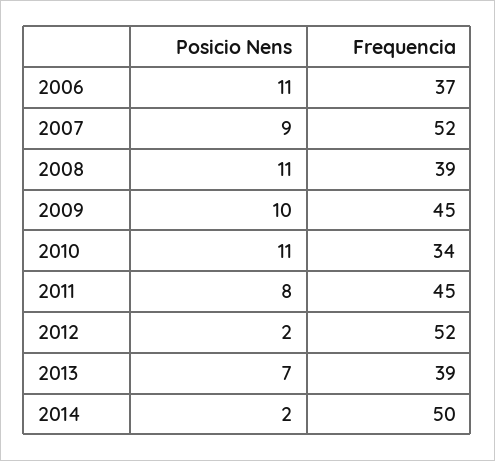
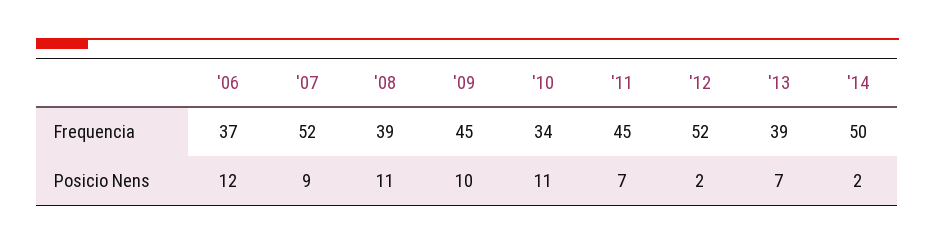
Posicio Nens, 2006: 11 -> 12
Posicio Nens, 2011: 8 -> 7

